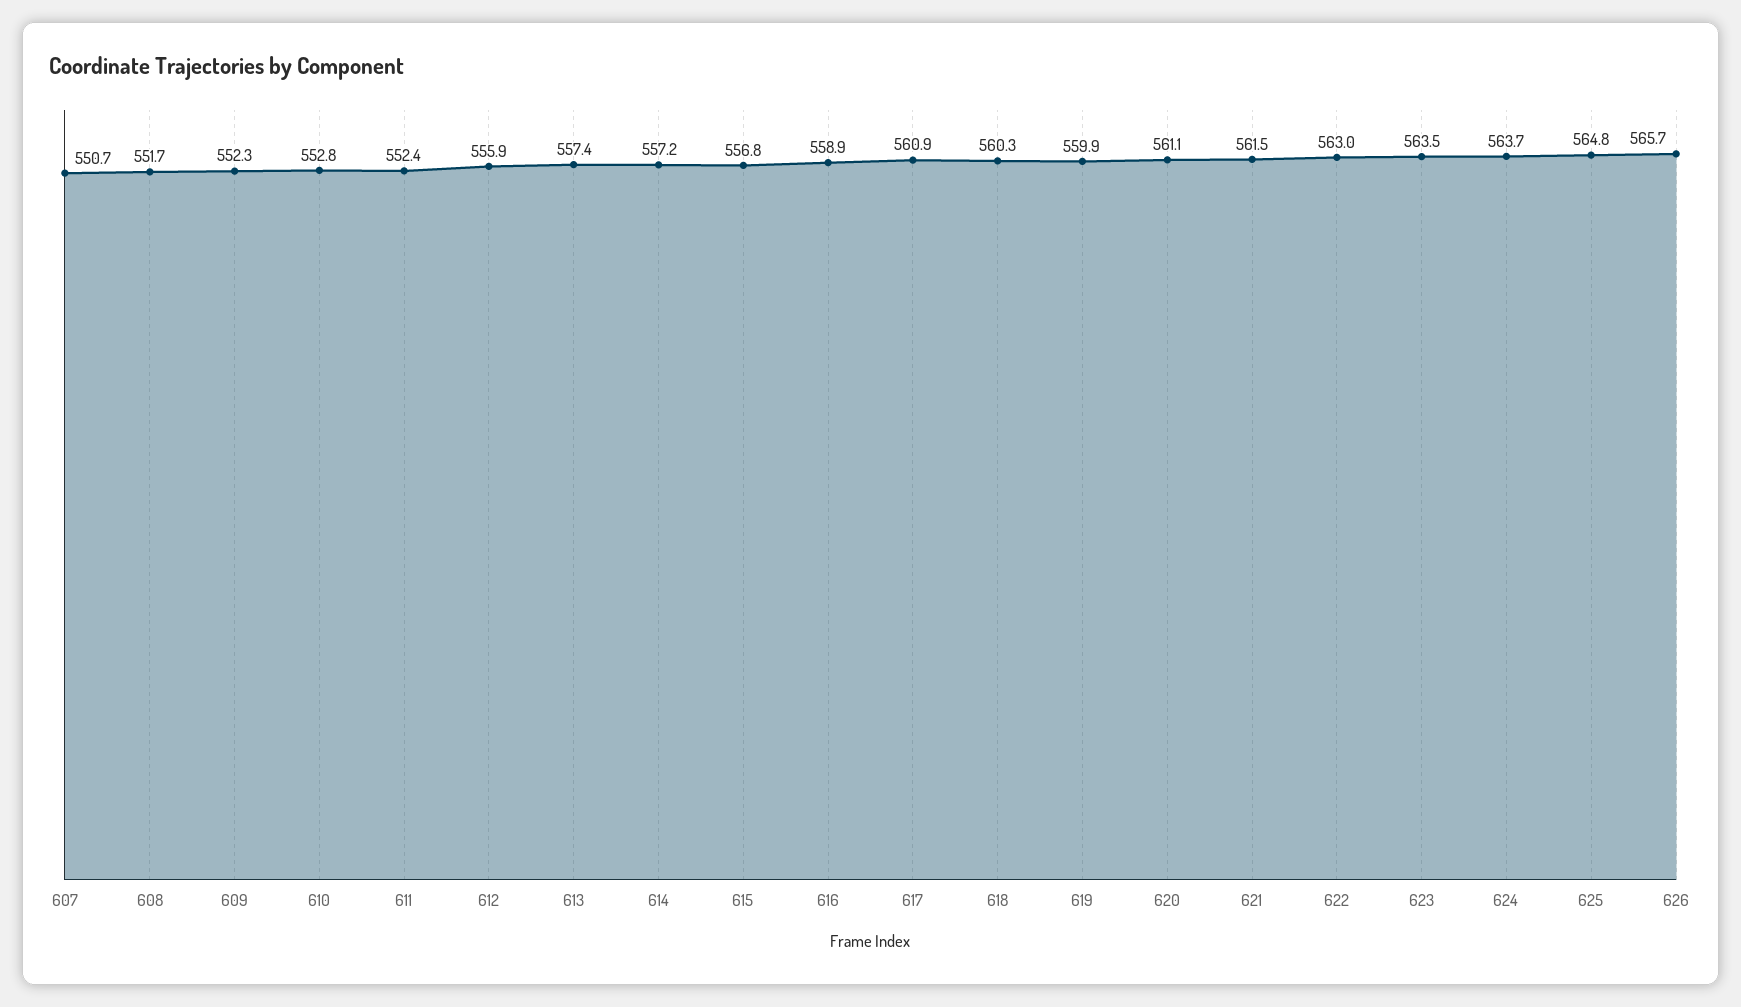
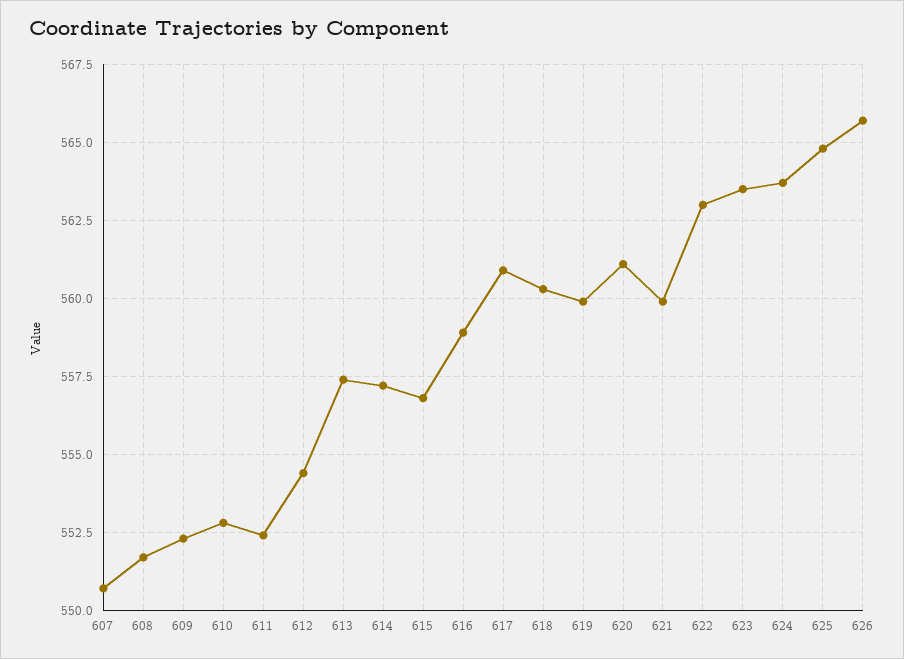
612: 555.9 -> 554.5
621: 561.5 -> 560

